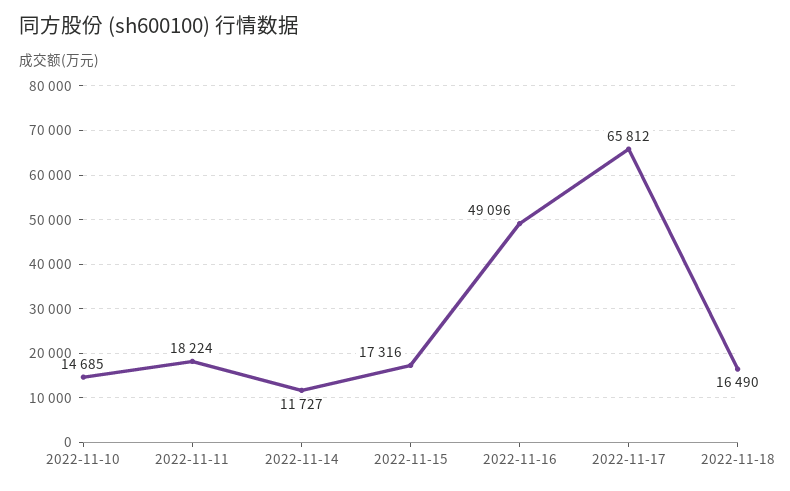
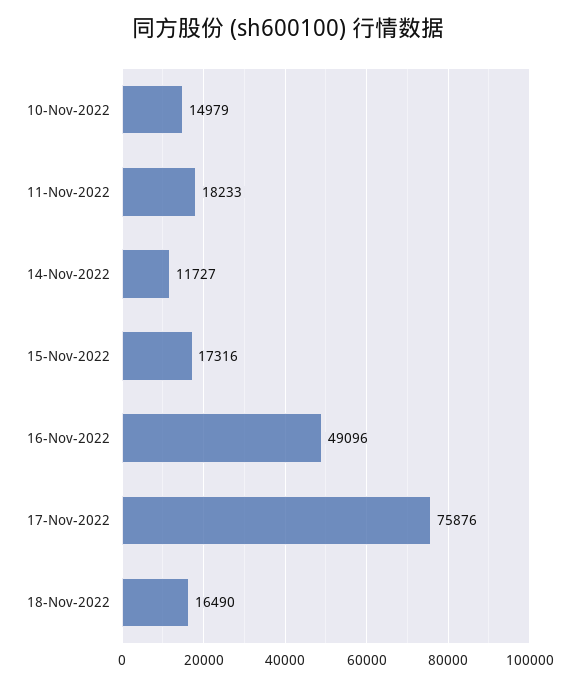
2022-11-10: 14685 -> 14979
2022-11-11: 18224 -> 18233
2022-11-17: 65812 -> 75876

